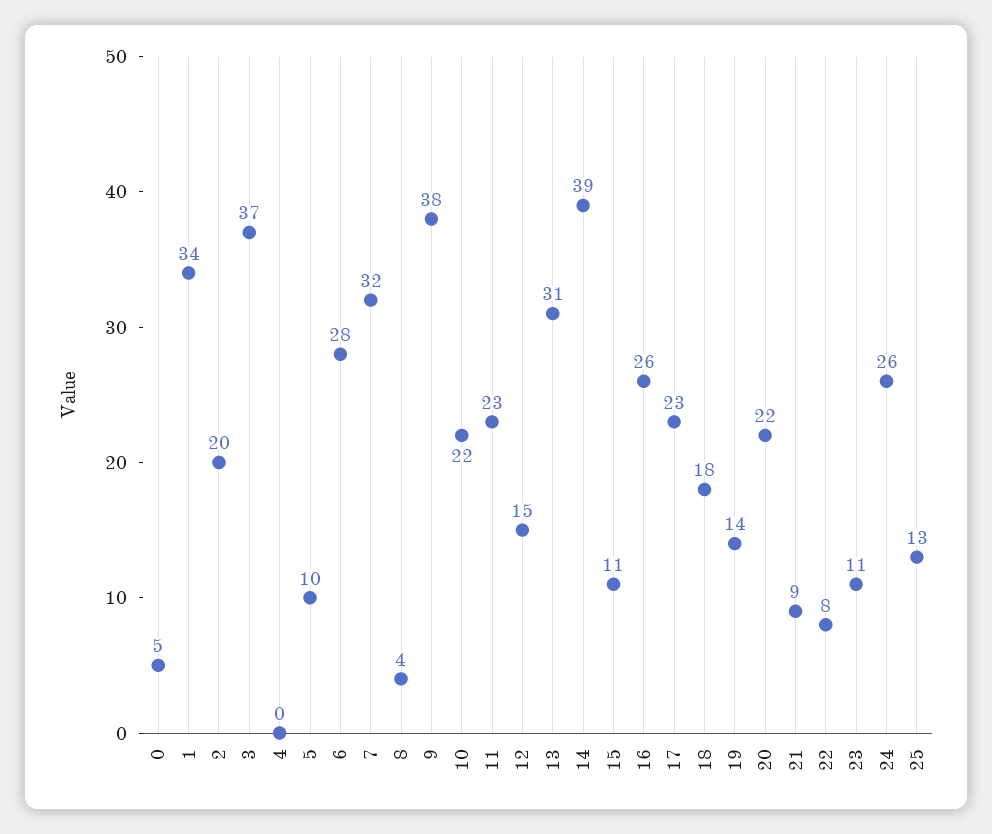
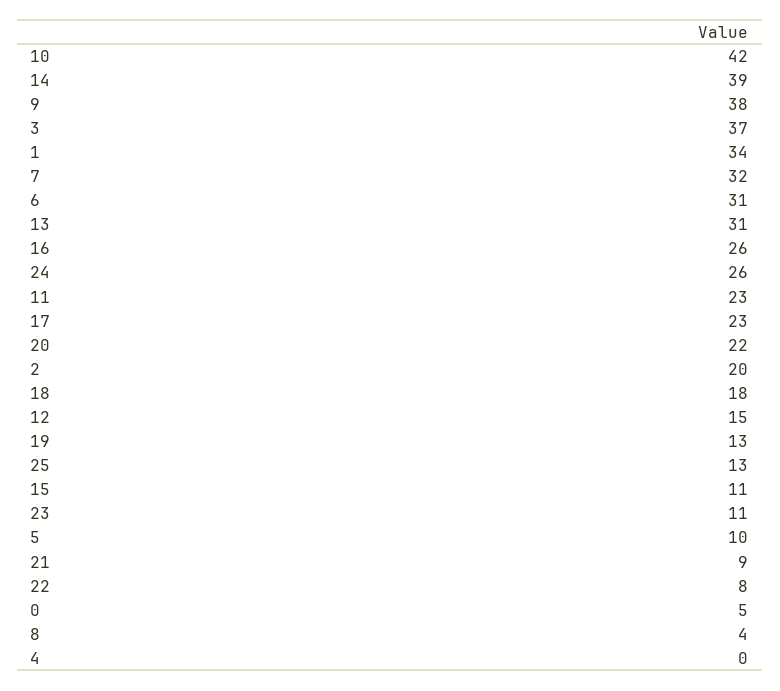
6: 28 -> 31
10: 22 -> 42
19: 14 -> 13

